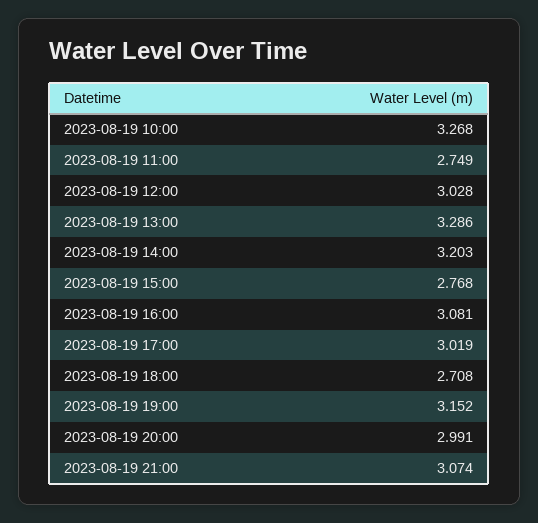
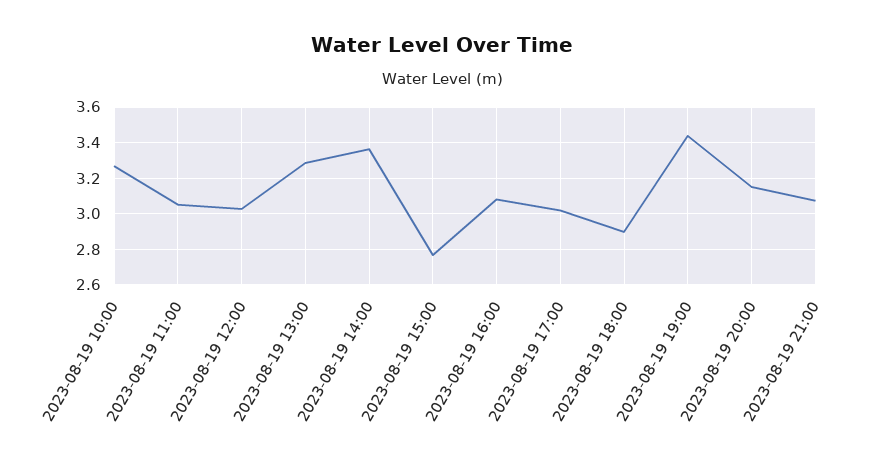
2023-08-19 11:00: 2.749 -> 3.05
2023-08-19 14:00: 3.203 -> 3.35
2023-08-19 18:00: 2.708 -> 2.9
2023-08-19 19:00: 3.152 -> 3.45
2023-08-19 20:00: 2.991 -> 3.15

